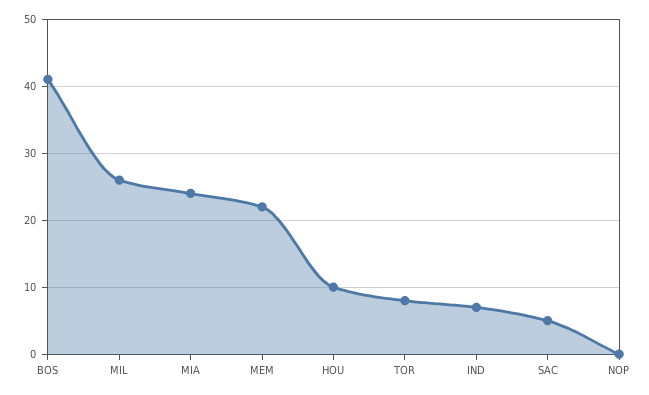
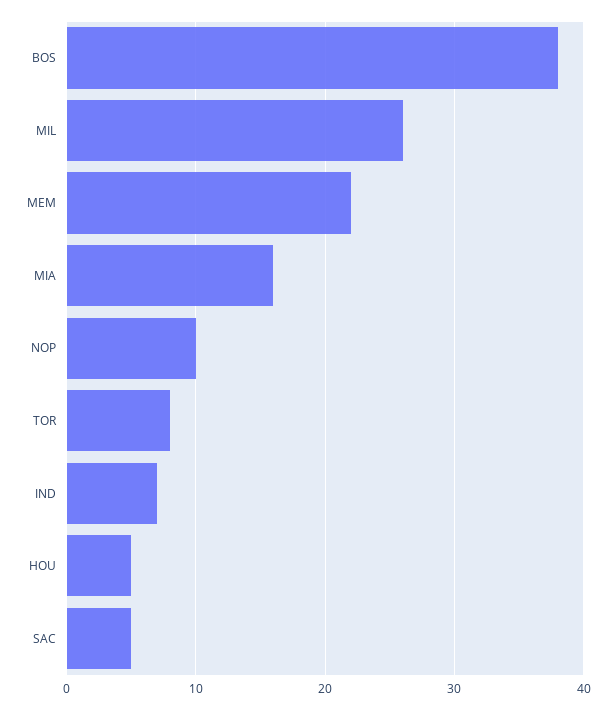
BOS: 41 -> 38
MIA: 24 -> 16
HOU: 10 -> 5
NOP: 0 -> 10

